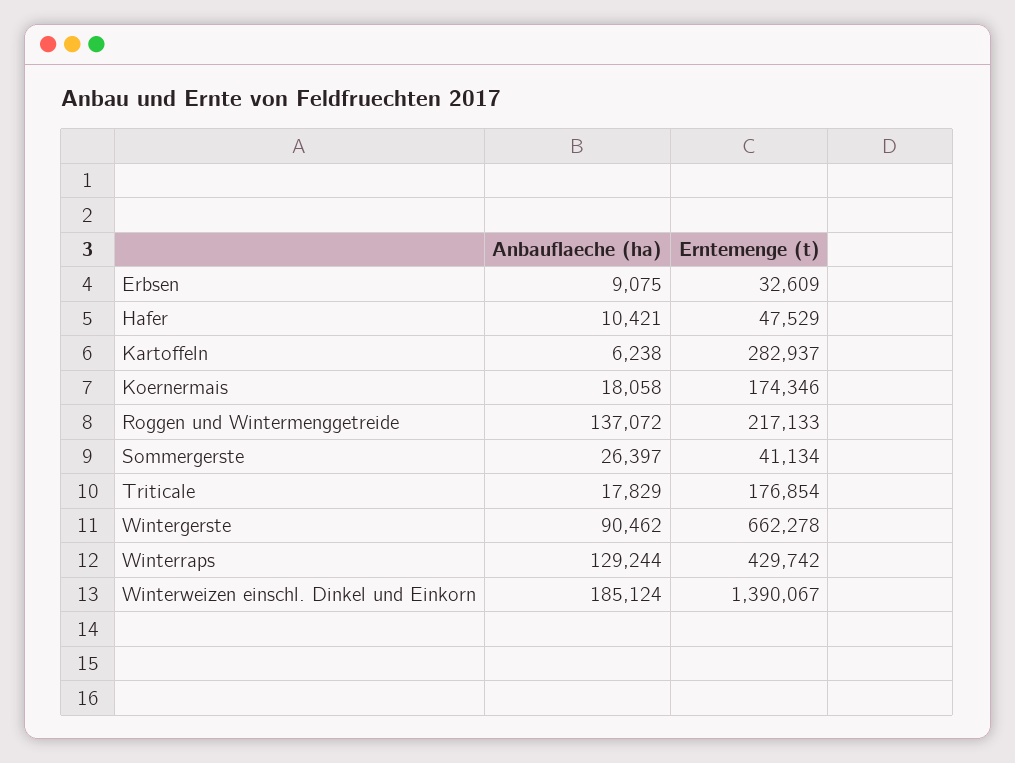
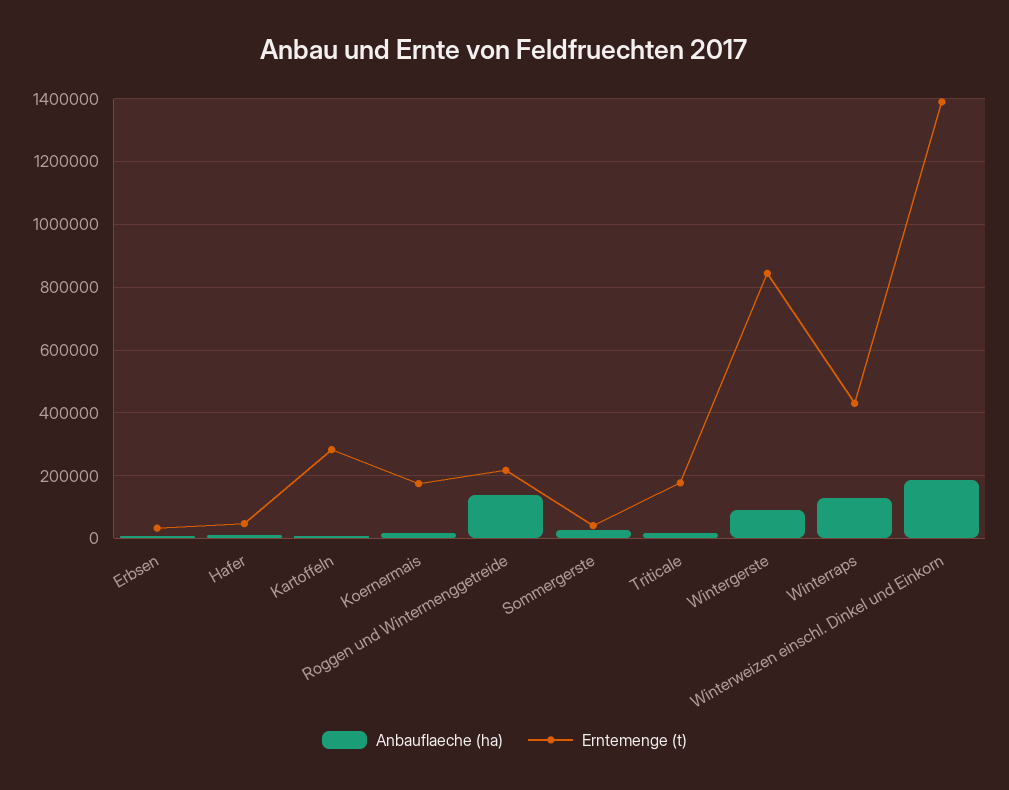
Erntemenge (t), Wintergerste: 662278 -> 840000

